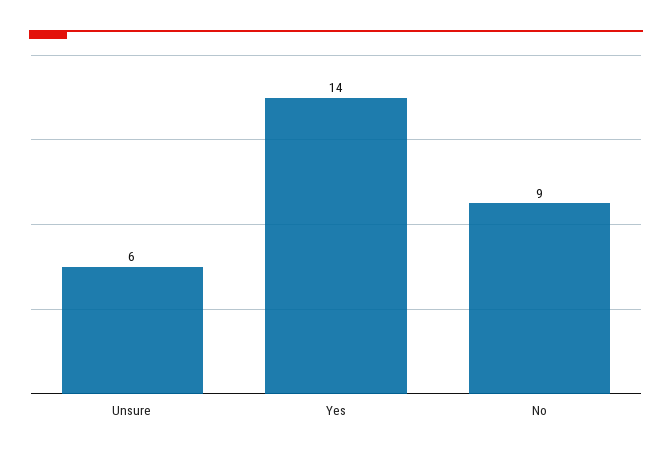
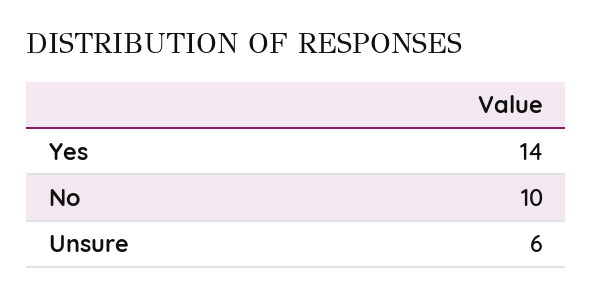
No: 9 -> 10

